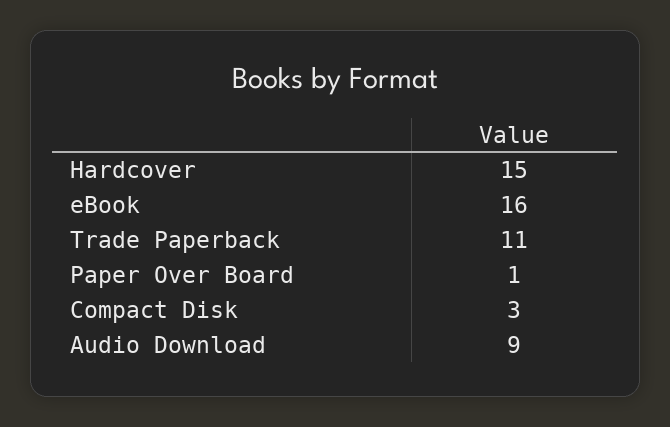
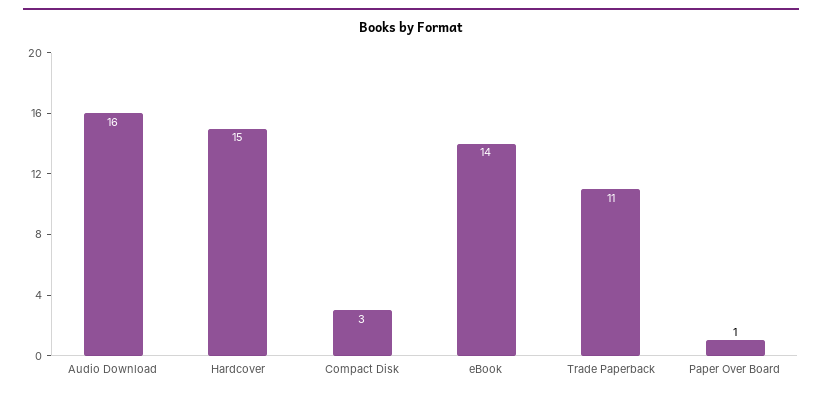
eBook: 16 -> 14
Audio Download: 9 -> 16

